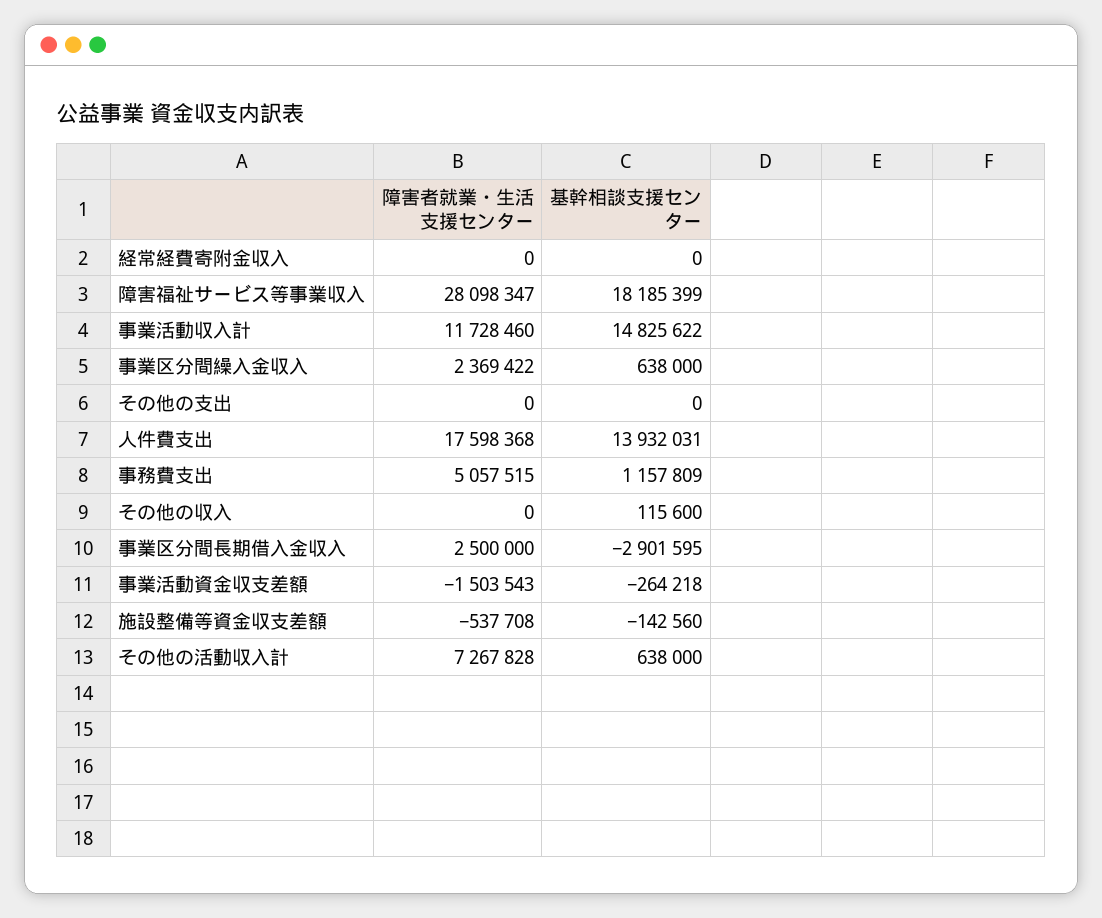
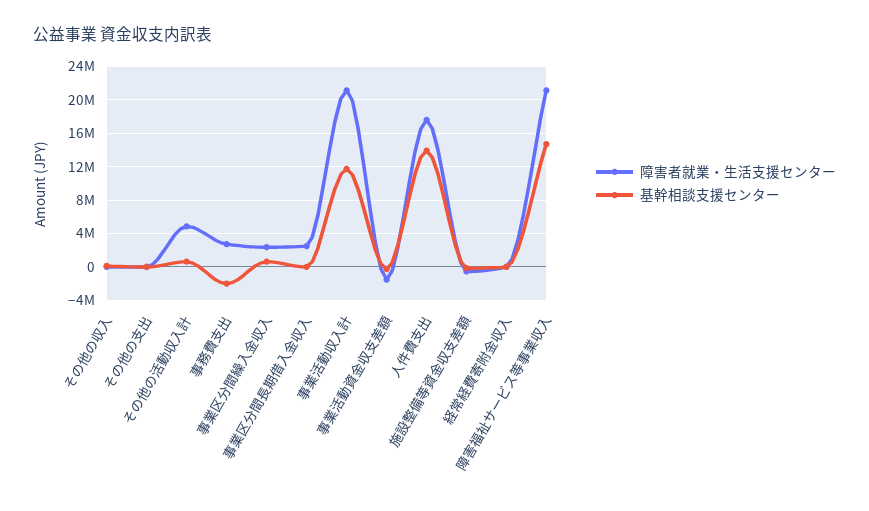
障害者就業・生活支援センター, 障害福祉サービス等事業収入: 28098347 -> 21000000
基幹相談支援センター, 障害福祉サービス等事業収入: 18185399 -> 15000000
障害者就業・生活支援センター, 事業活動収入計: 11728460 -> 21000000
基幹相談支援センター, 事業活動収入計: 14825622 -> 12000000
障害者就業・生活支援センター, 事務費支出: 5057515 -> 3000000
基幹相談支援センター, 事務費支出: 1157809 -> -2000000
基幹相談支援センター, 事業区分間長期借入金収入: -2901595 -> 0
障害者就業・生活支援センター, その他の活動収入計: 7267828 -> 5000000

